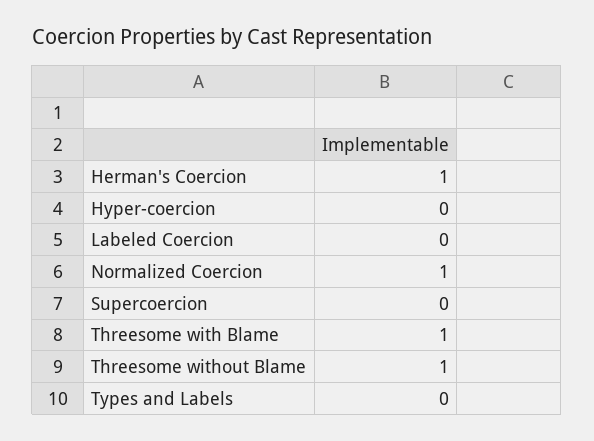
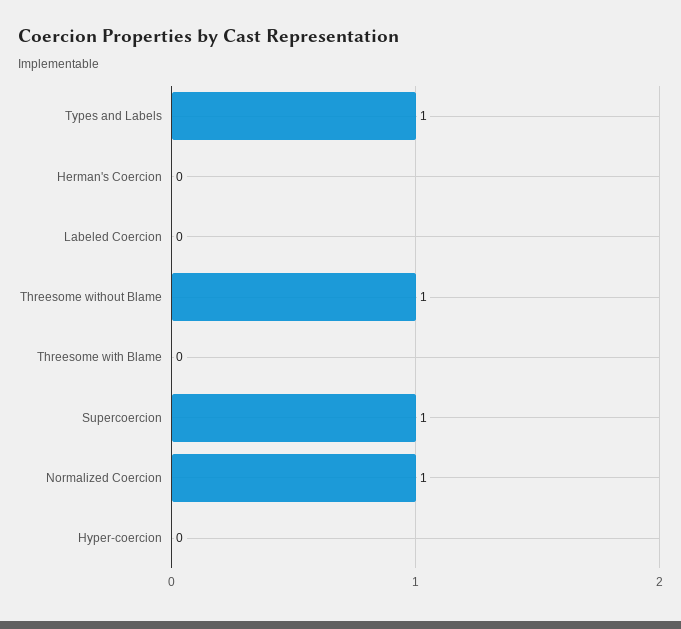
Herman's Coercion: 1 -> 0
Supercoercion: 0 -> 1
Threesome with Blame: 1 -> 0
Types and Labels: 0 -> 1

